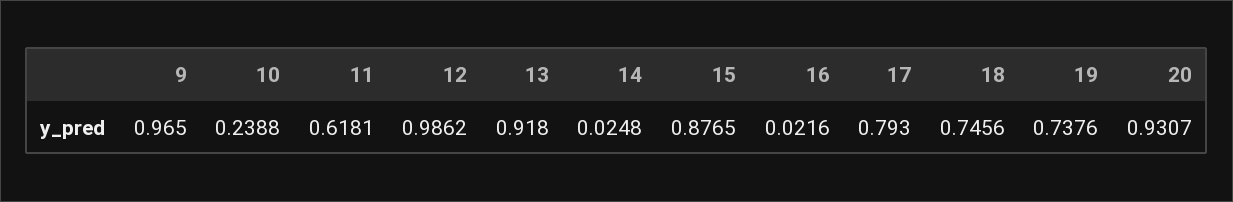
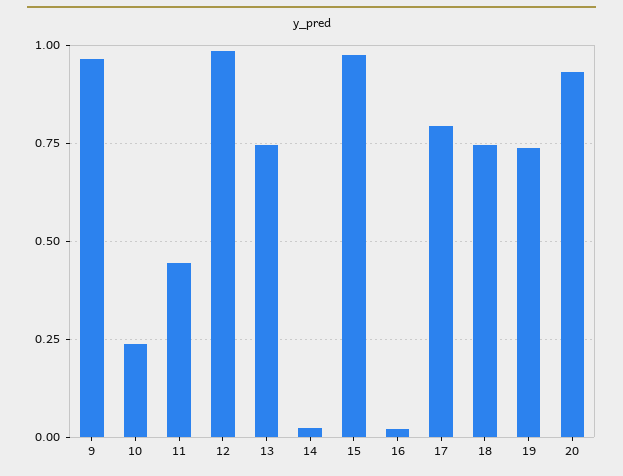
11: 0.6181 -> 0.45
13: 0.918 -> 0.75
15: 0.8765 -> 0.975

